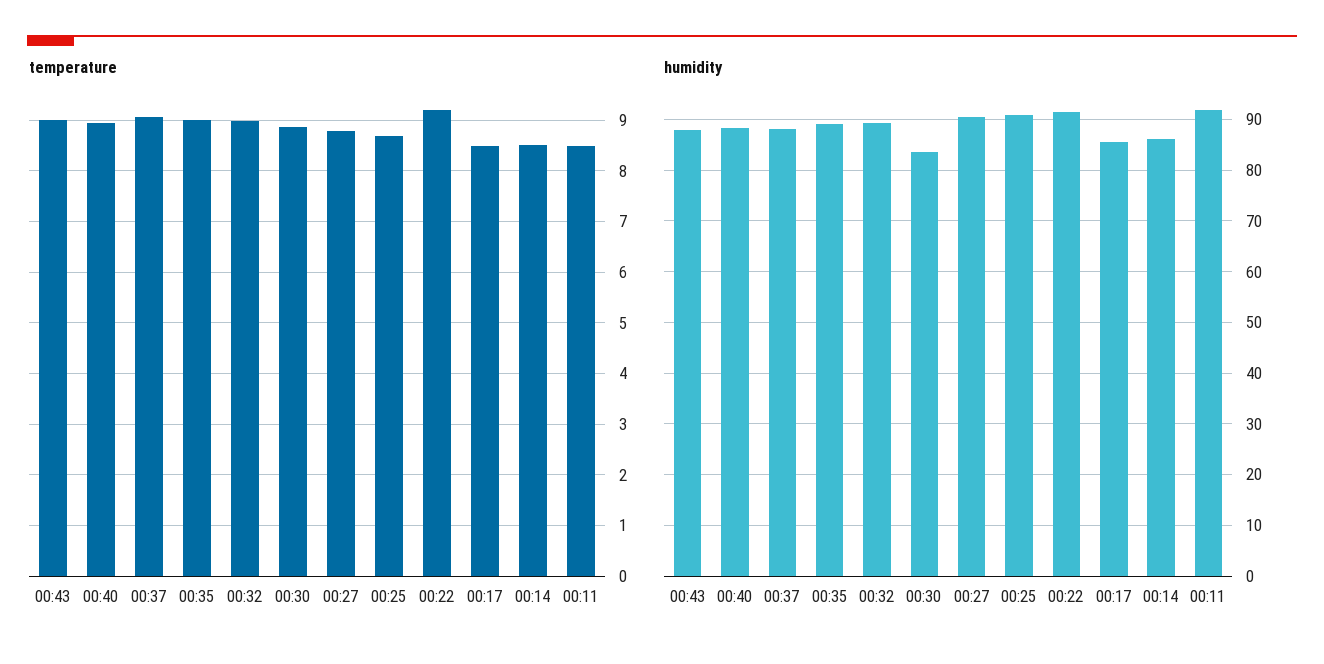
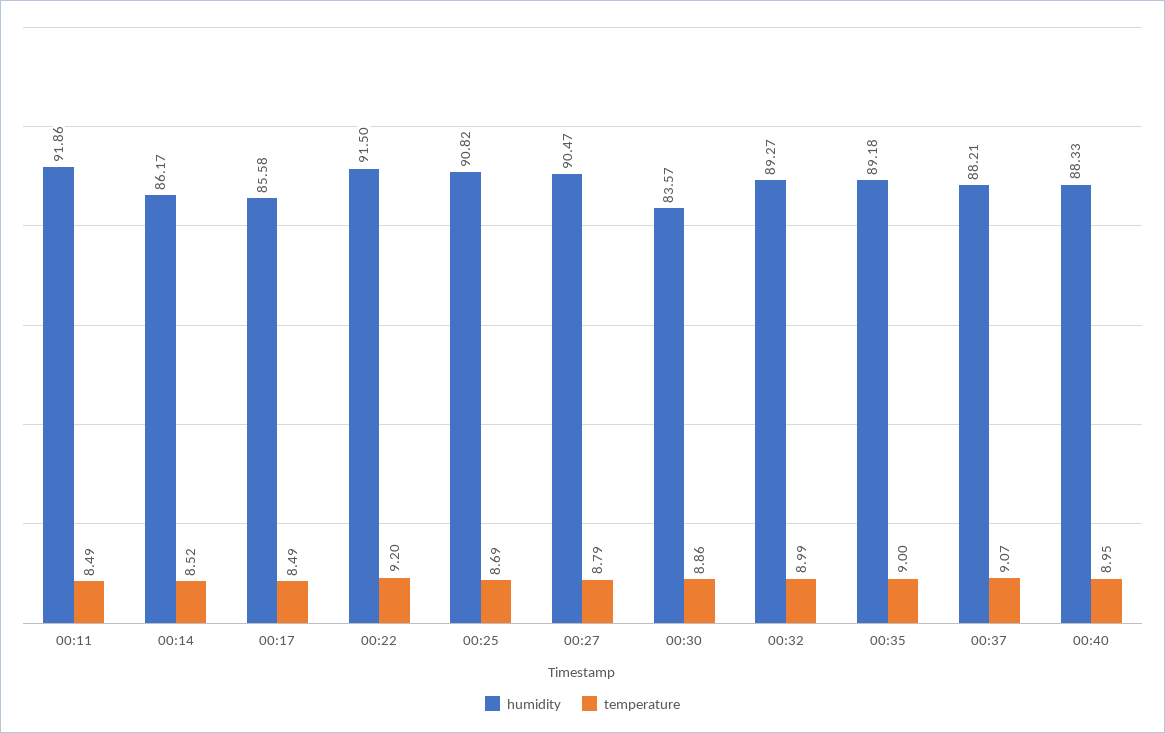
temperature, 00:43: 9 -> none
humidity, 00:43: 88 -> none

